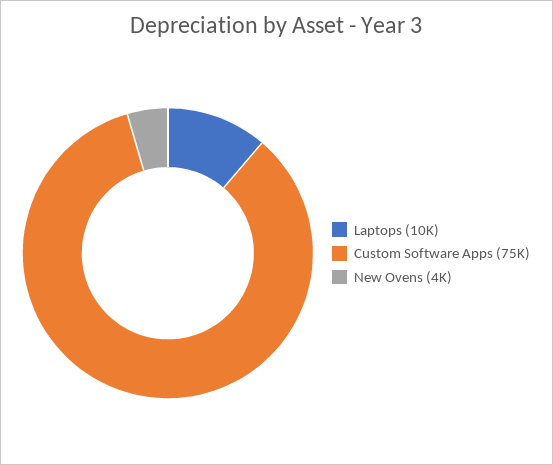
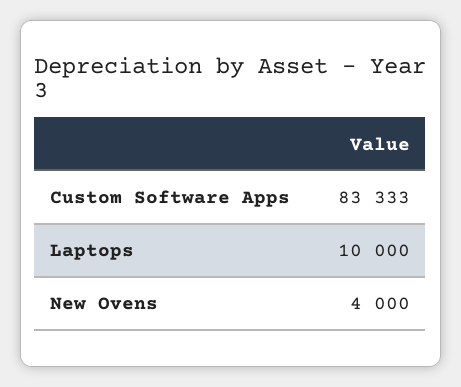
Custom Software Apps: 75000 -> 83333

